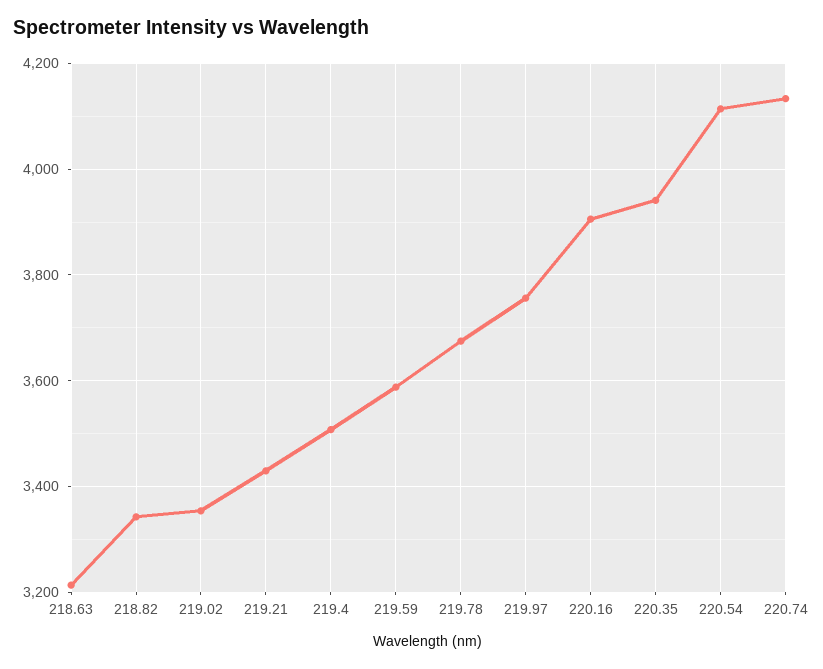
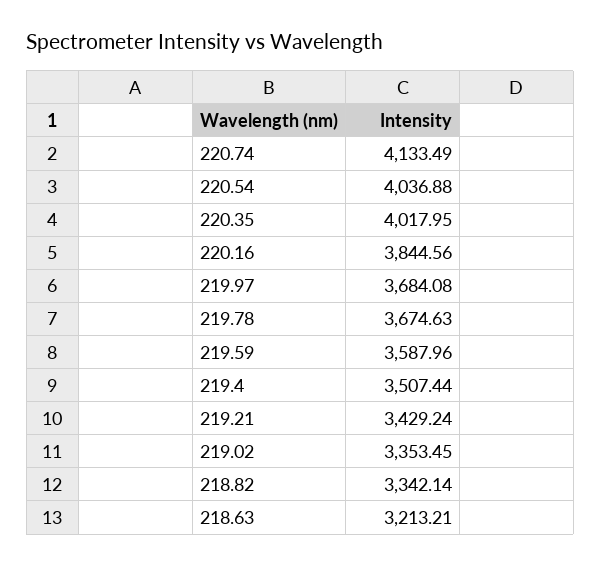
219.97: 3760 -> 3684.08
220.16: 3900 -> 3844.56
220.35: 3940 -> 4017.95
220.54: 4120 -> 4036.88

